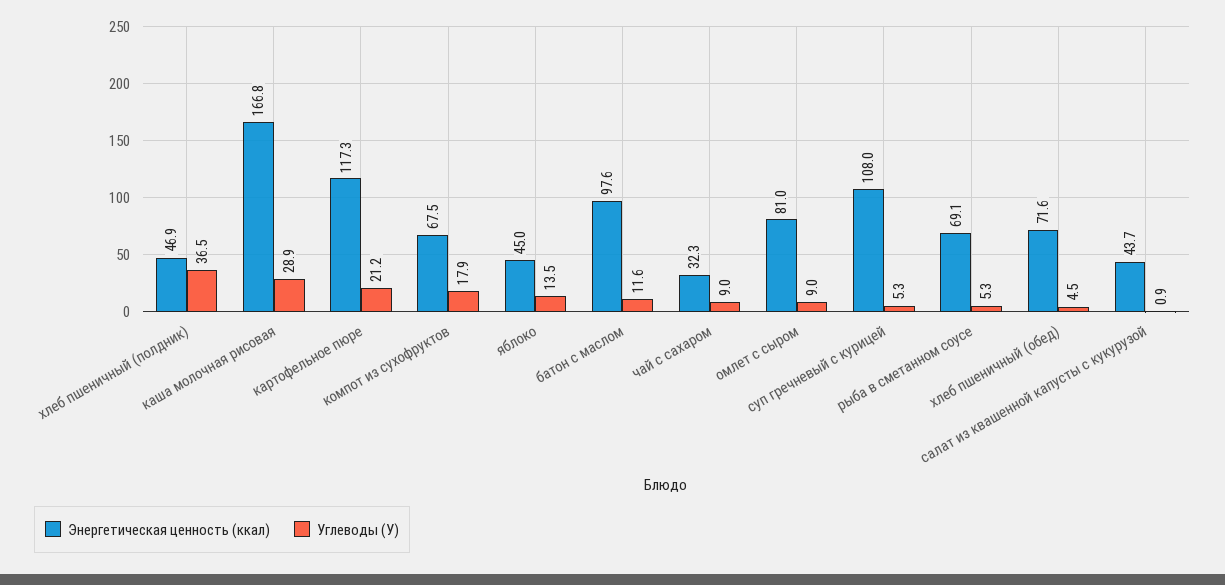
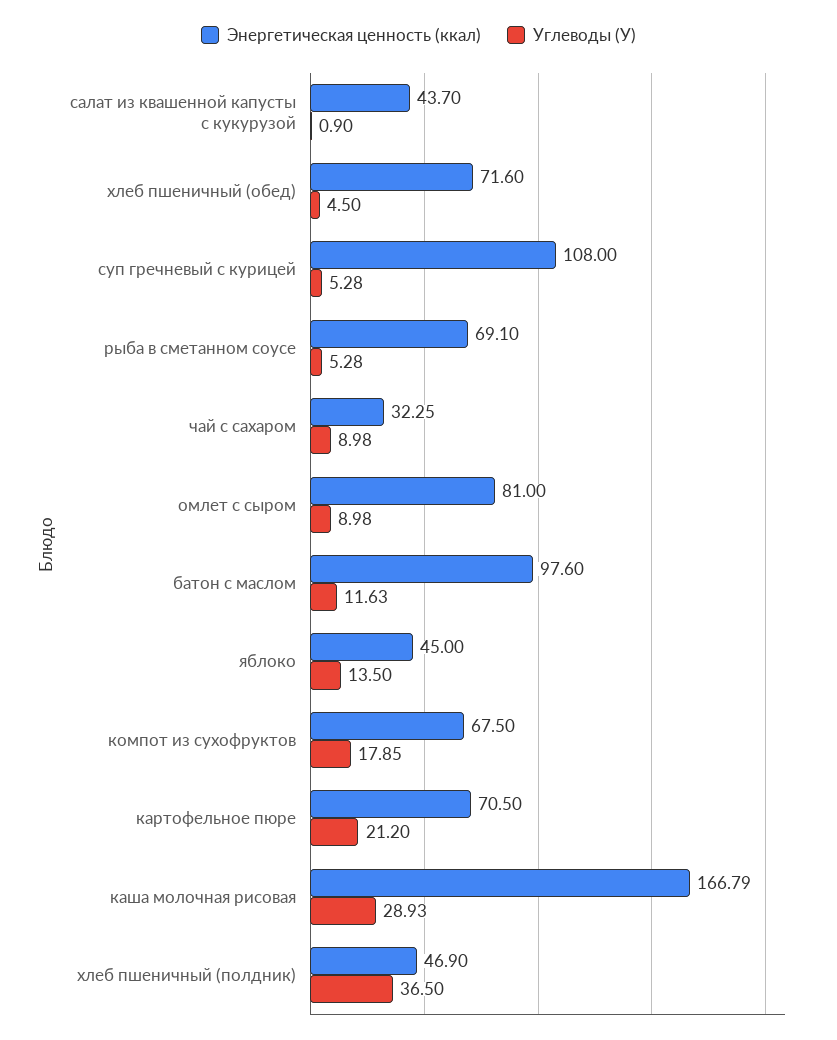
Энергетическая ценность (ккал), картофельное пюре: 117.3 -> 70.5

